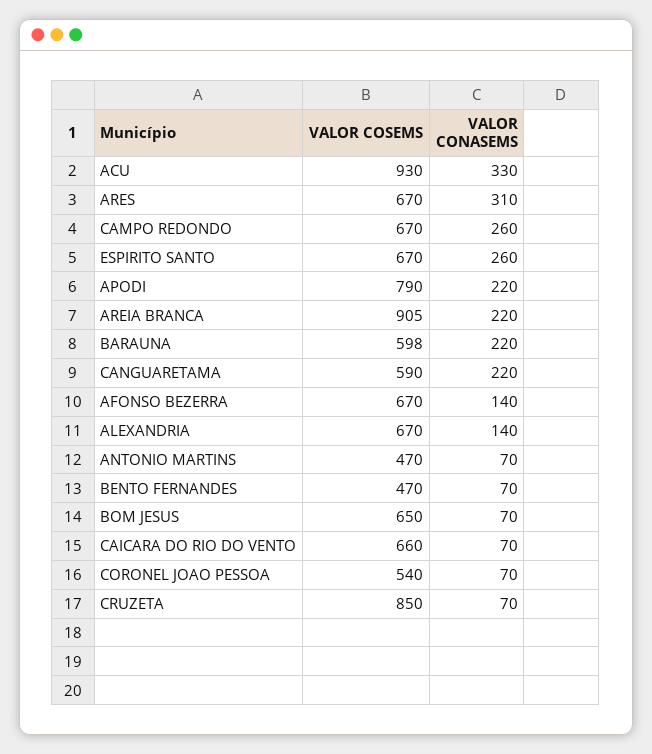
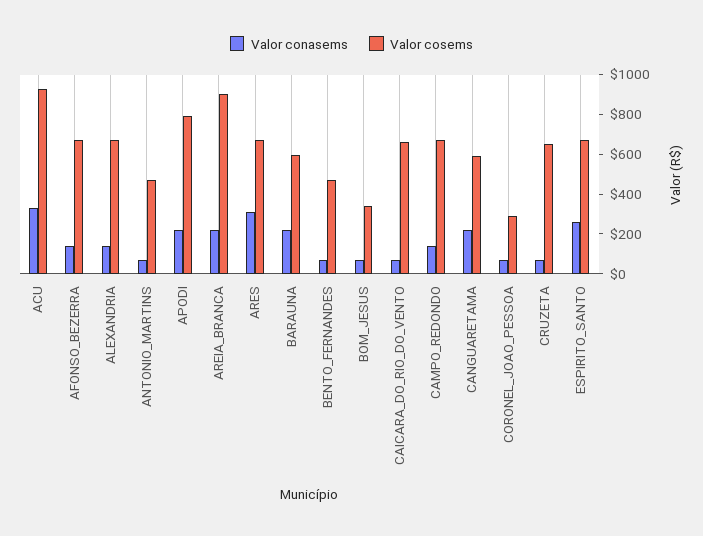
VALOR CONASEMS, CAMPO REDONDO: 260 -> 150
VALOR COSEMS, BOM JESUS: 650 -> 350
VALOR COSEMS, CORONEL JOAO PESSOA: 540 -> 300
VALOR COSEMS, CRUZETA: 850 -> 650

